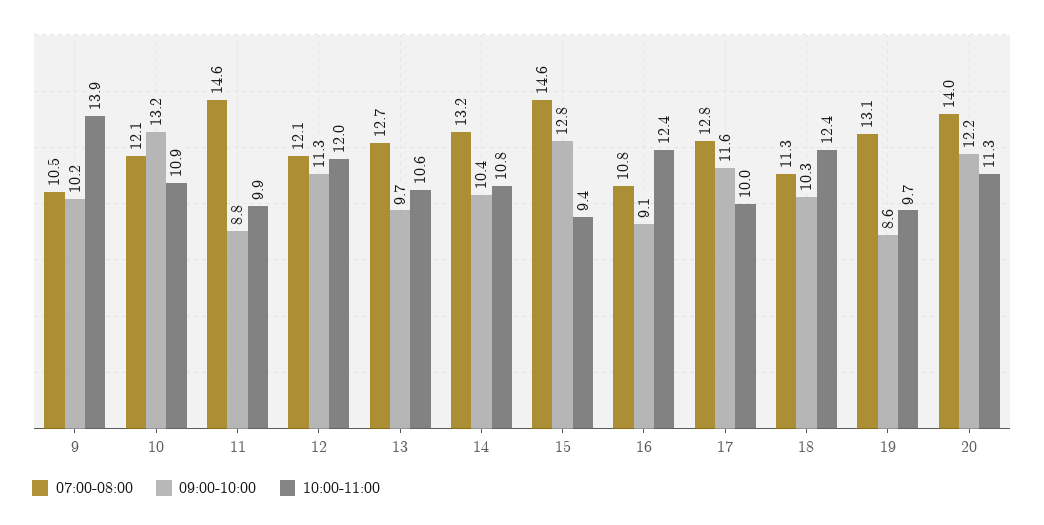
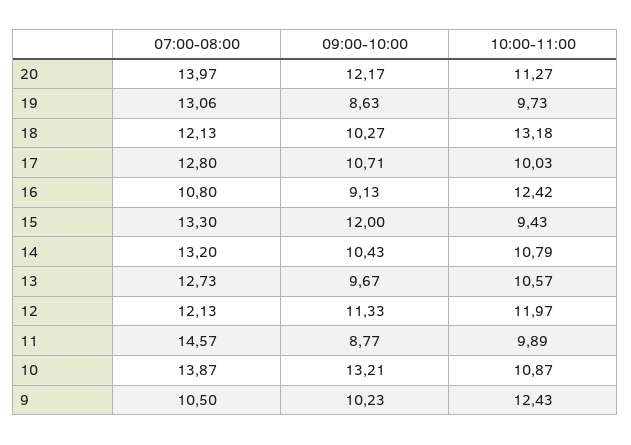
10:00-11:00, 9: 13.9 -> 12.43
07:00-08:00, 10: 12.1 -> 13.87
07:00-08:00, 15: 14.6 -> 13.3
09:00-10:00, 15: 12.8 -> 12
09:00-10:00, 17: 11.6 -> 10.71
07:00-08:00, 18: 11.3 -> 12.13
10:00-11:00, 18: 12.4 -> 13.18

